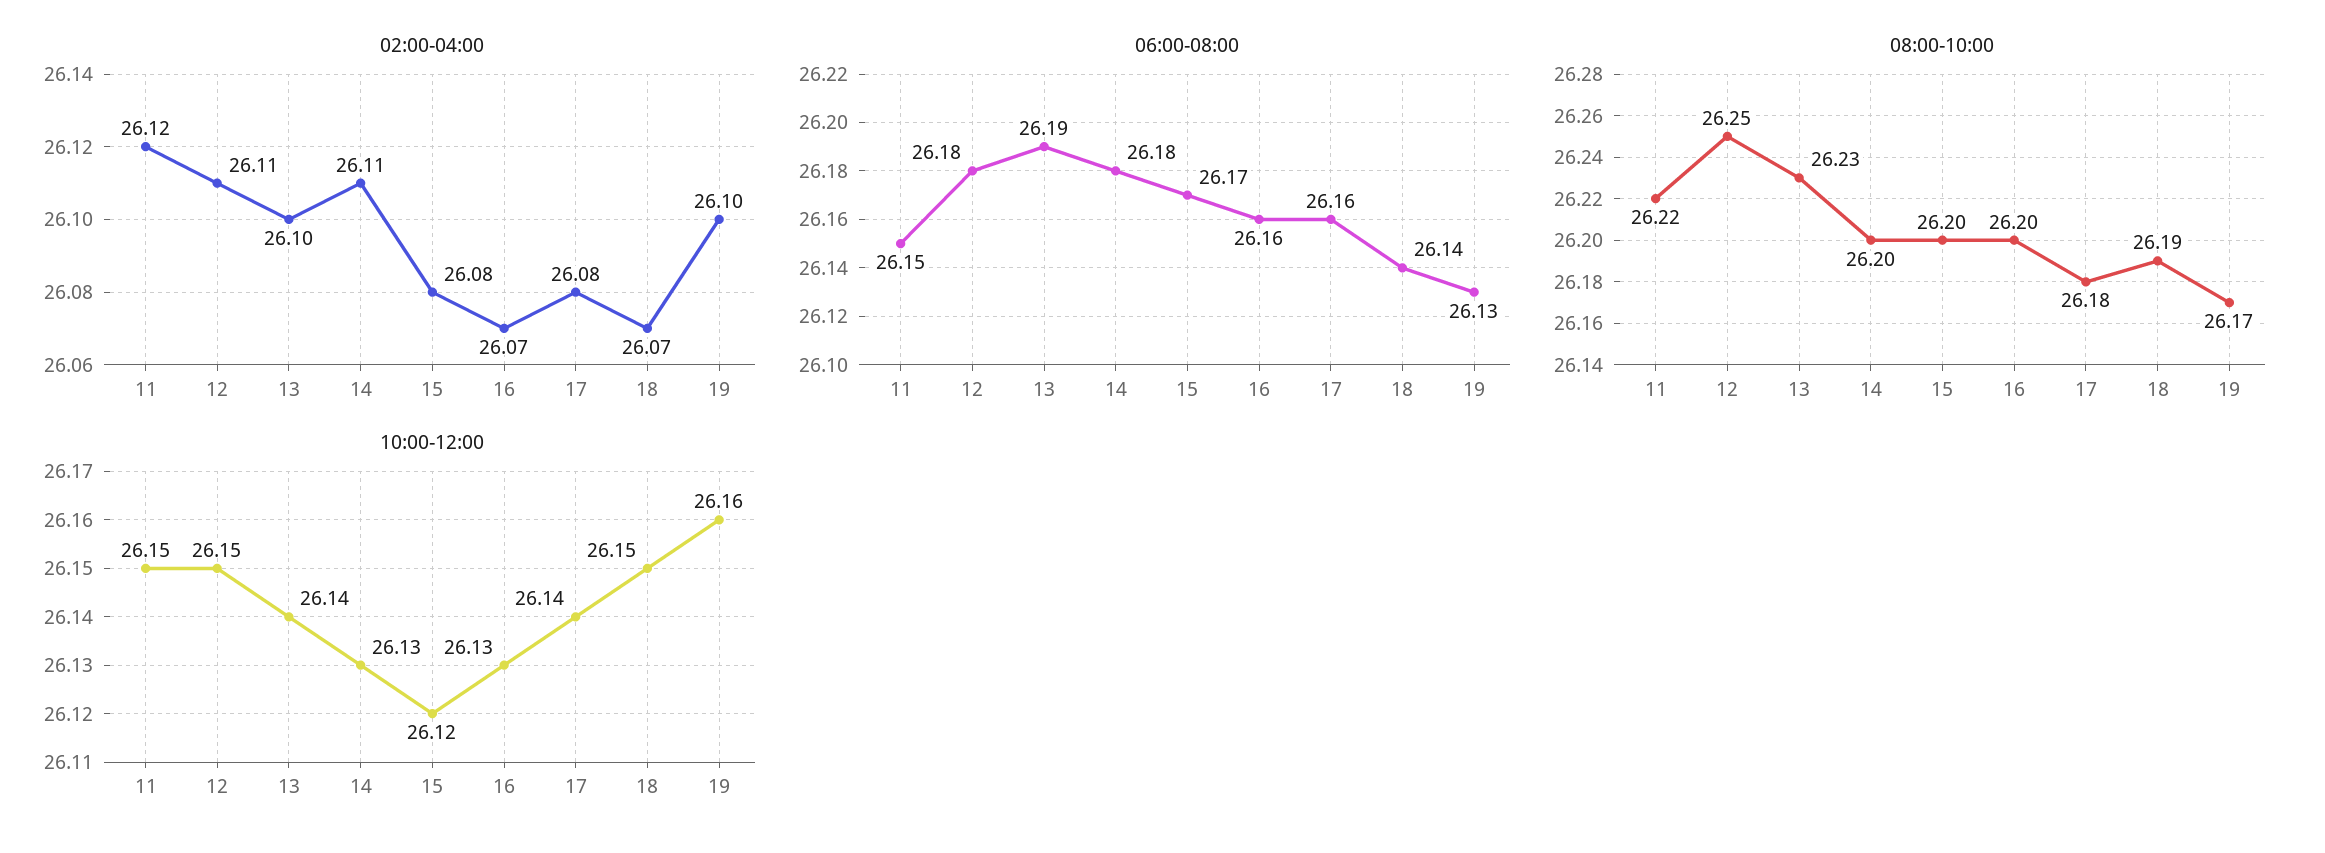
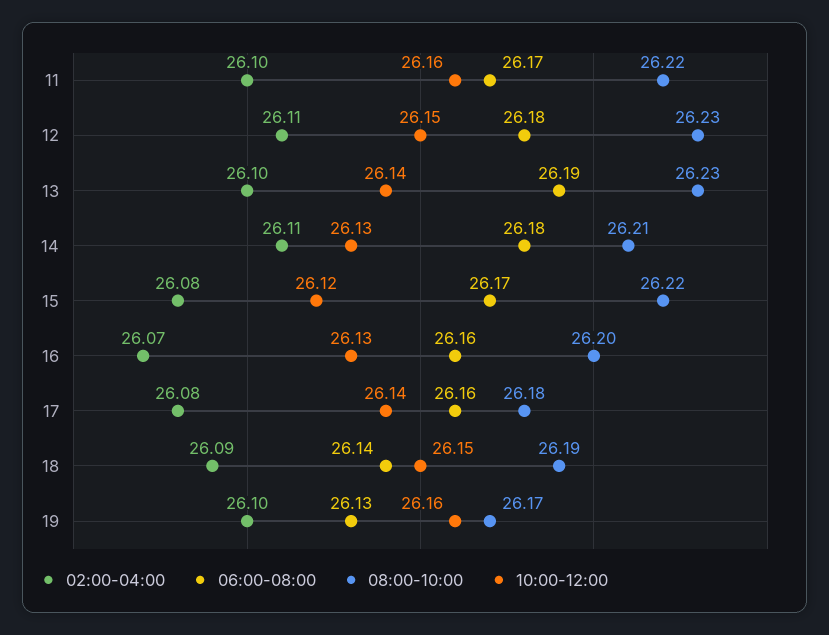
02:00-04:00, 11: 26.12 -> 26.1
02:00-04:00, 18: 26.07 -> 26.09
06:00-08:00, 11: 26.15 -> 26.17
08:00-10:00, 12: 26.25 -> 26.23
08:00-10:00, 14: 26.2 -> 26.21
08:00-10:00, 15: 26.2 -> 26.22
10:00-12:00, 11: 26.15 -> 26.16

